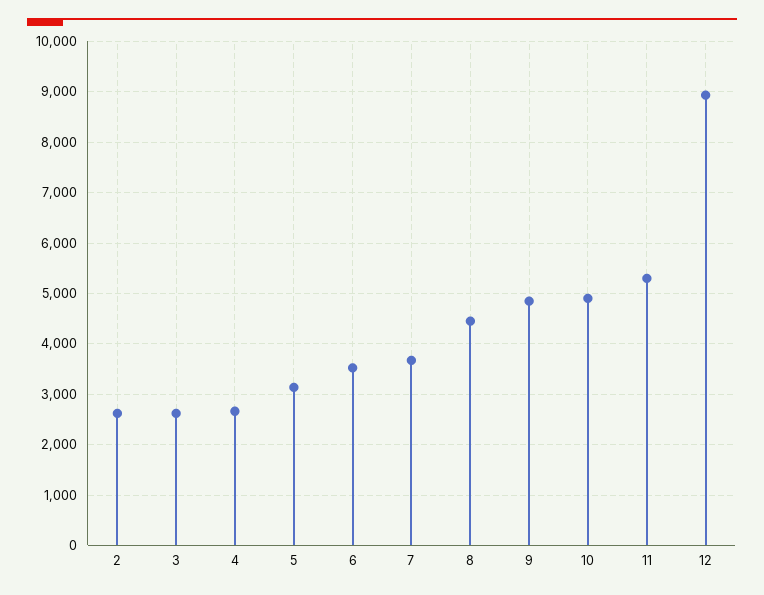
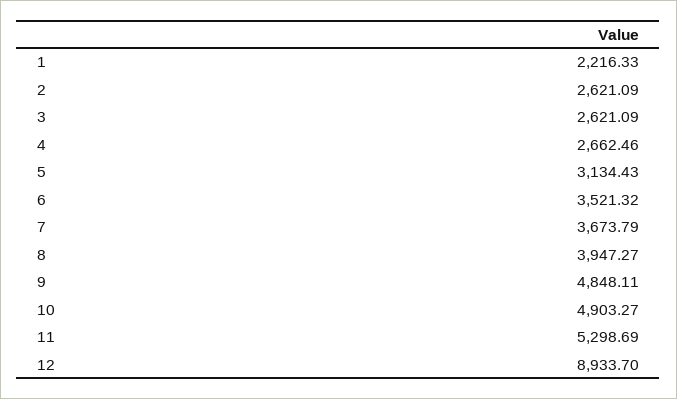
8: 4400 -> 3947.27
1: none -> 2216.33

